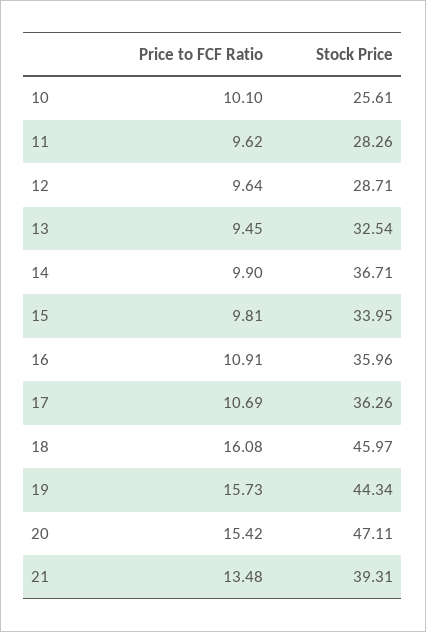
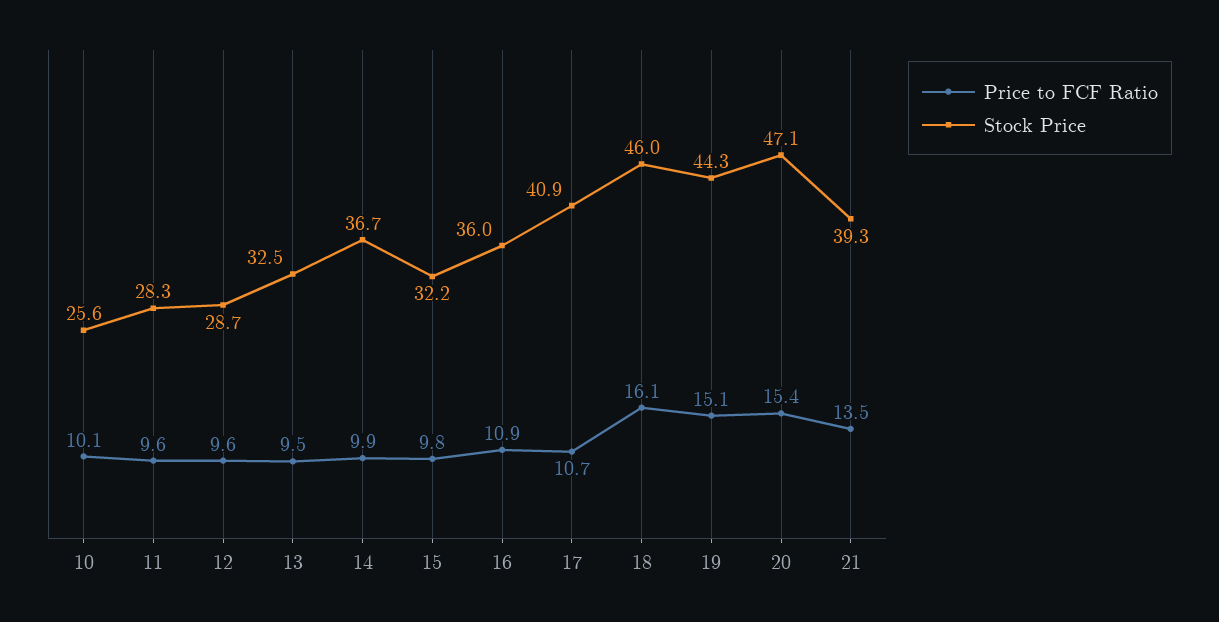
Stock Price, 15: 33.95 -> 32.2
Stock Price, 17: 36.26 -> 40.9
Price to FCF Ratio, 19: 15.73 -> 15.1

